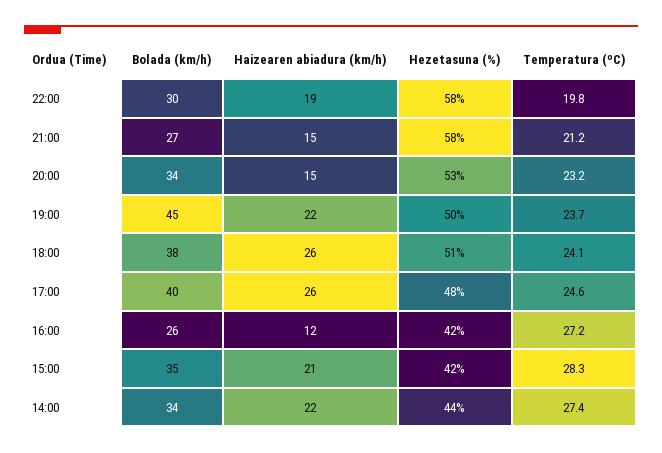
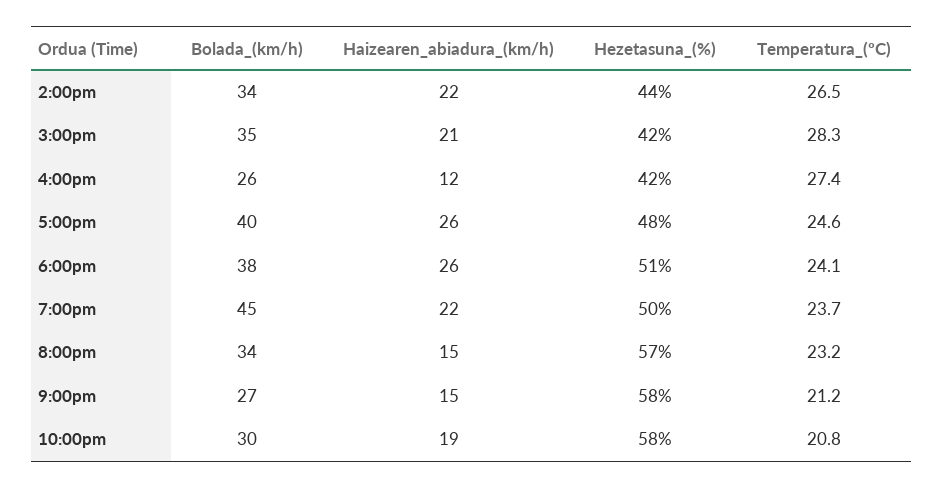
Temperatura (ºC), 22:00: 19.8 -> 20.8
Hezetasuna (%), 20:00: 53 -> 57
Temperatura (ºC), 16:00: 27.2 -> 27.4
Temperatura (ºC), 14:00: 27.4 -> 26.5

